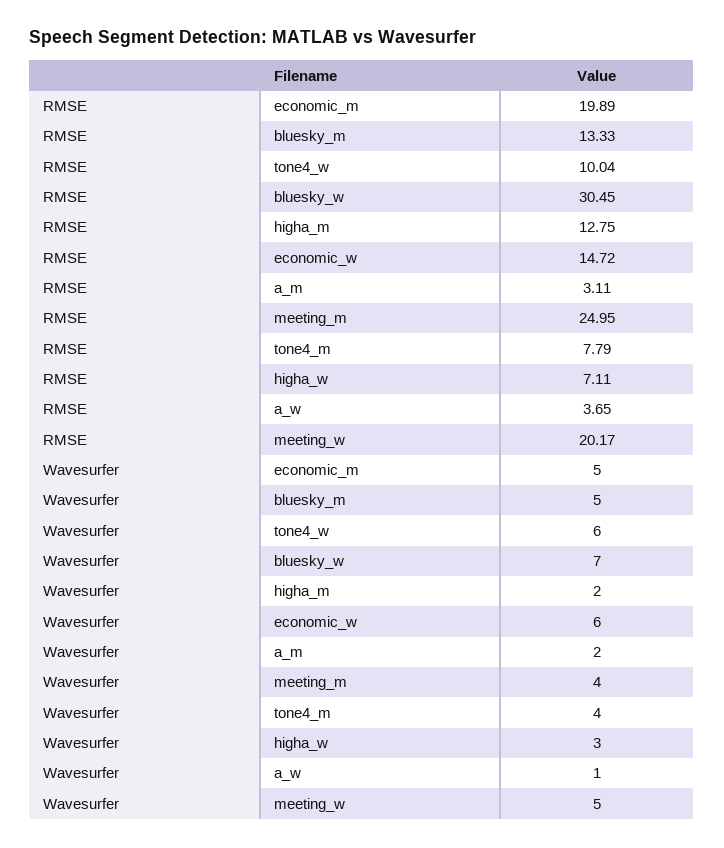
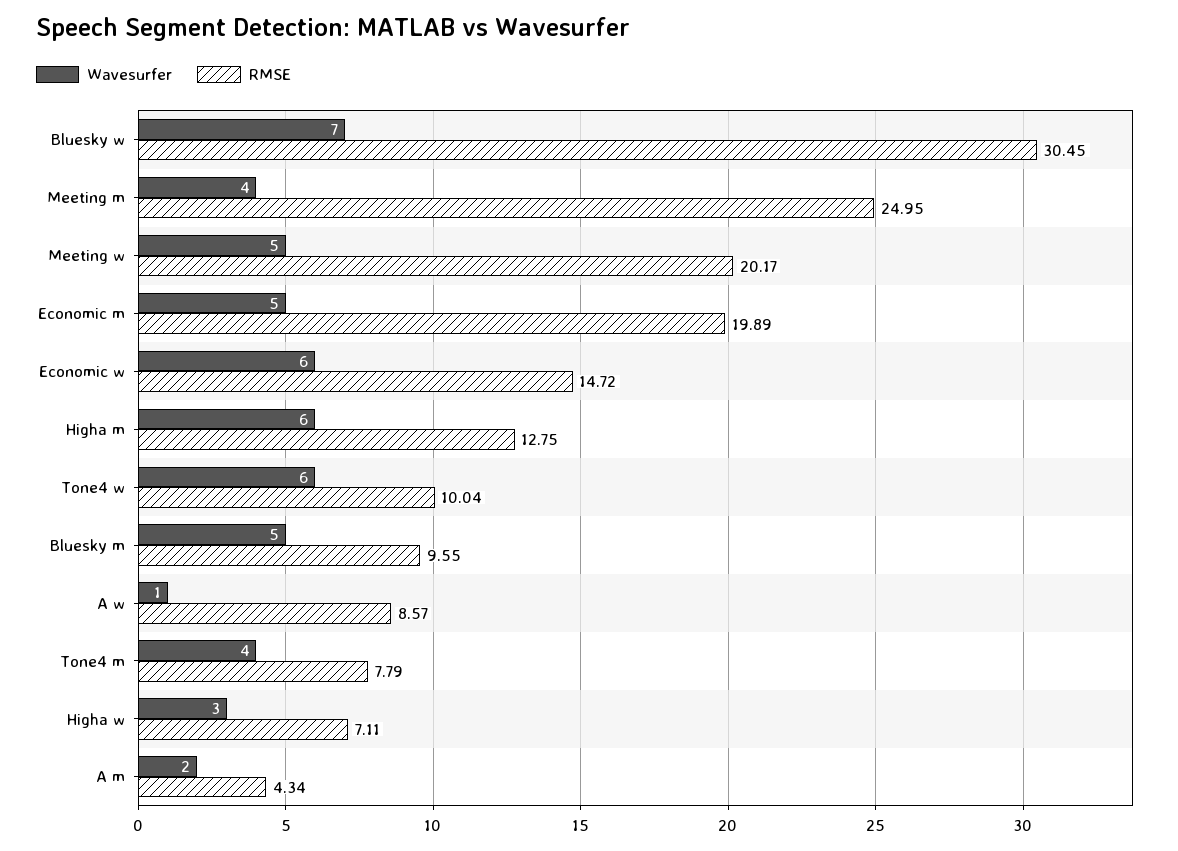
RMSE, bluesky_m: 13.33 -> 9.55
RMSE, a_m: 3.11 -> 4.34
RMSE, a_w: 3.65 -> 8.57
Wavesurfer, higha_m: 2 -> 6

